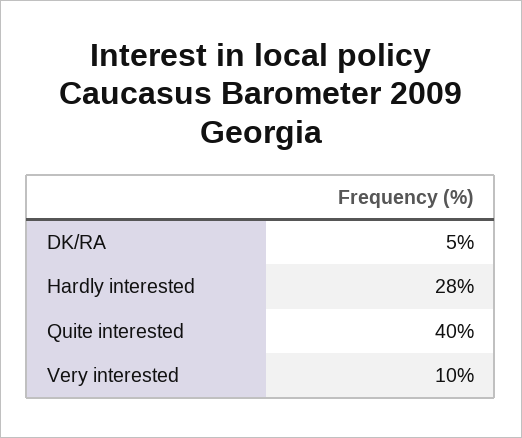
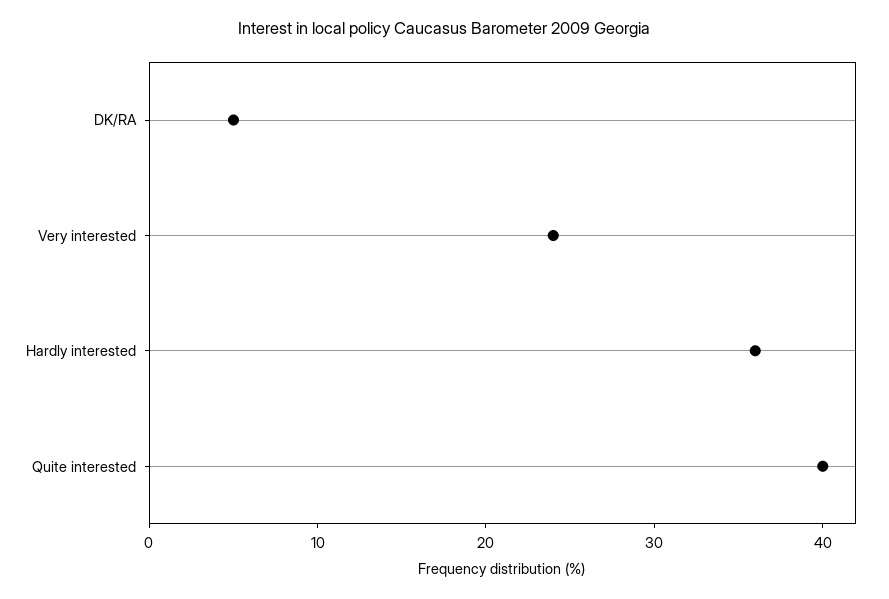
Hardly interested: 28 -> 36
Very interested: 10 -> 24

